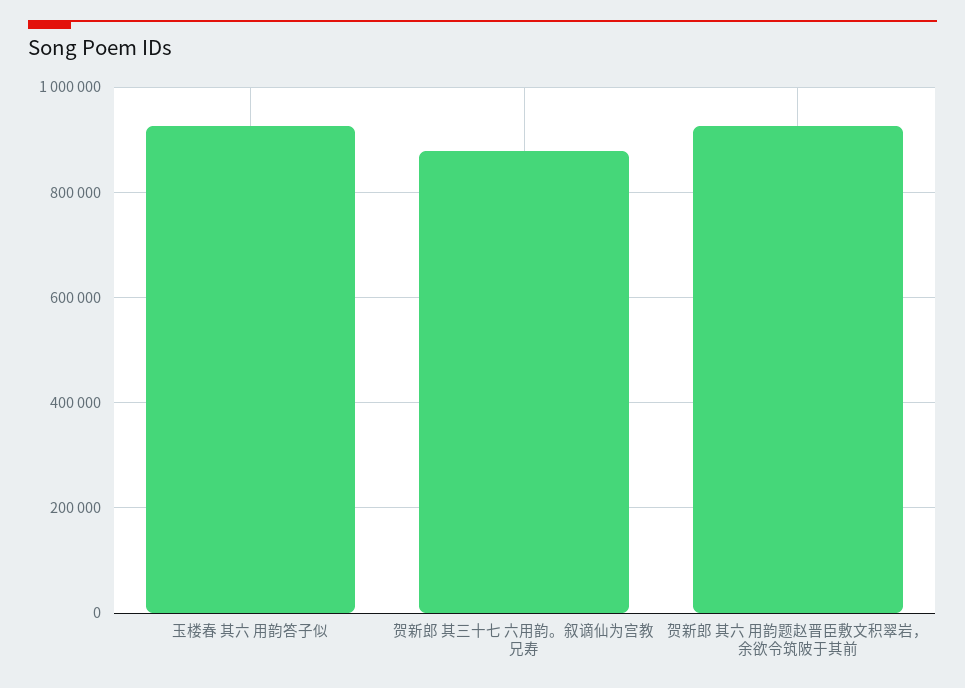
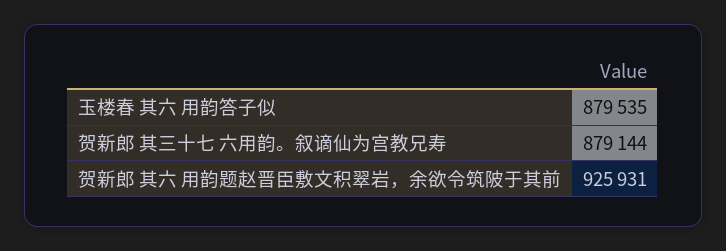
玉楼春 其六 用韵答子似: 920000 -> 879535

